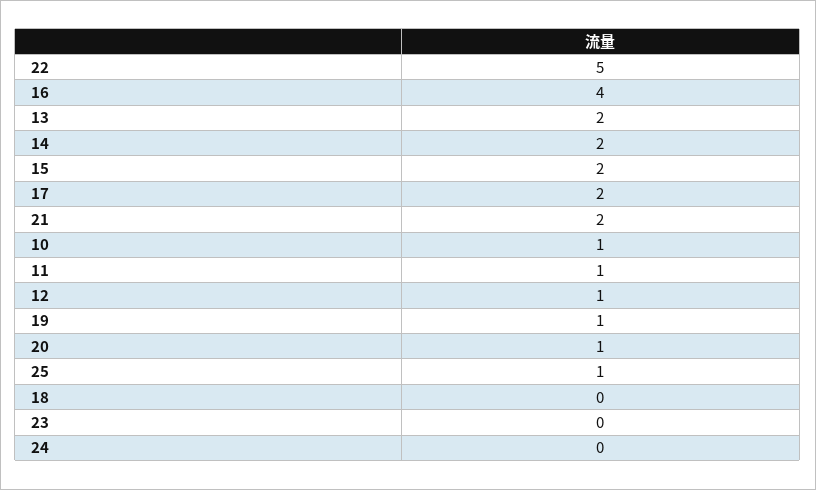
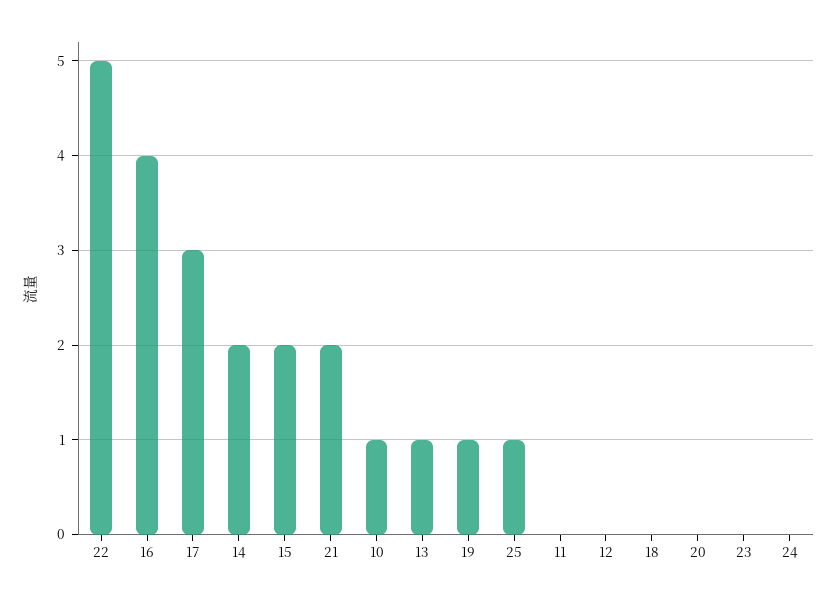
13: 2 -> 1
17: 2 -> 3
11: 1 -> 0
12: 1 -> 0
20: 1 -> 0

